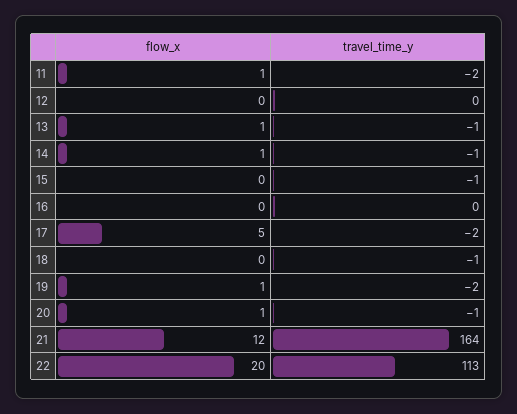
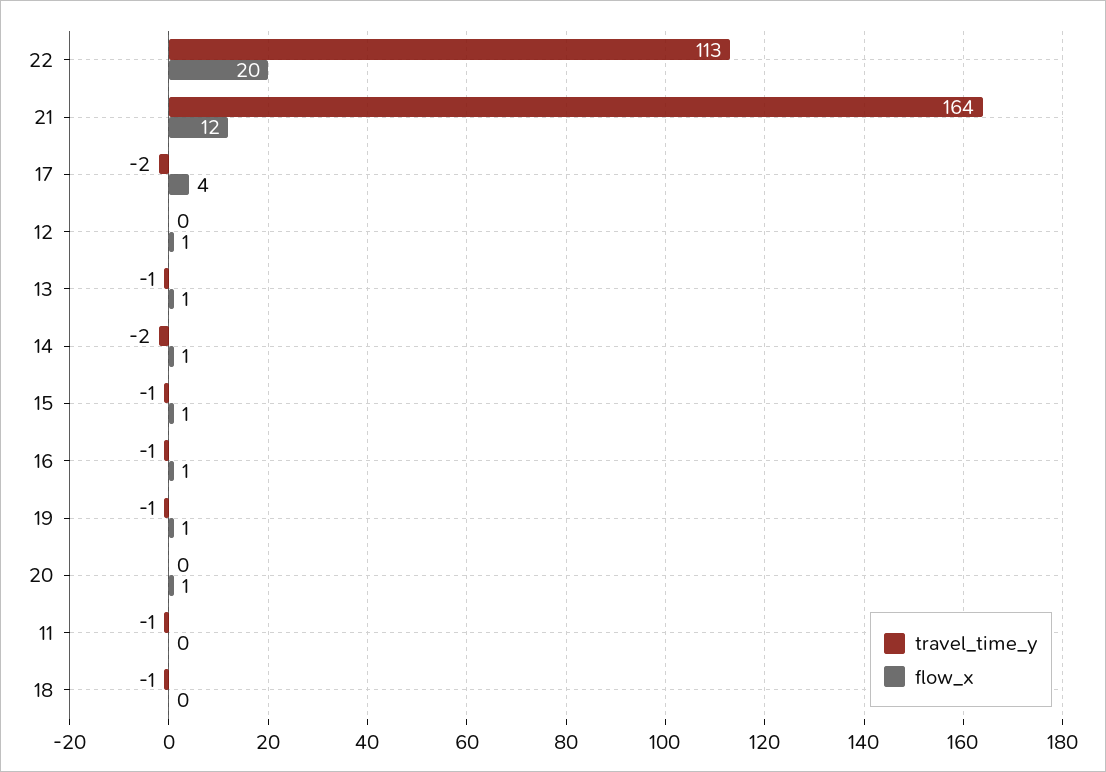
flow_x, 11: 1 -> 0
travel_time_y, 11: -2 -> -1
flow_x, 12: 0 -> 1
travel_time_y, 14: -1 -> -2
flow_x, 15: 0 -> 1
flow_x, 16: 0 -> 1
travel_time_y, 16: 0 -> -1
flow_x, 17: 5 -> 4
travel_time_y, 19: -2 -> -1
travel_time_y, 20: -1 -> 0

